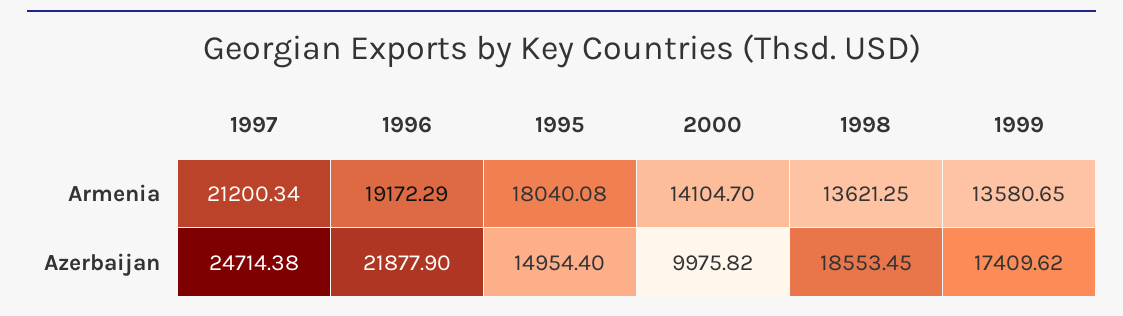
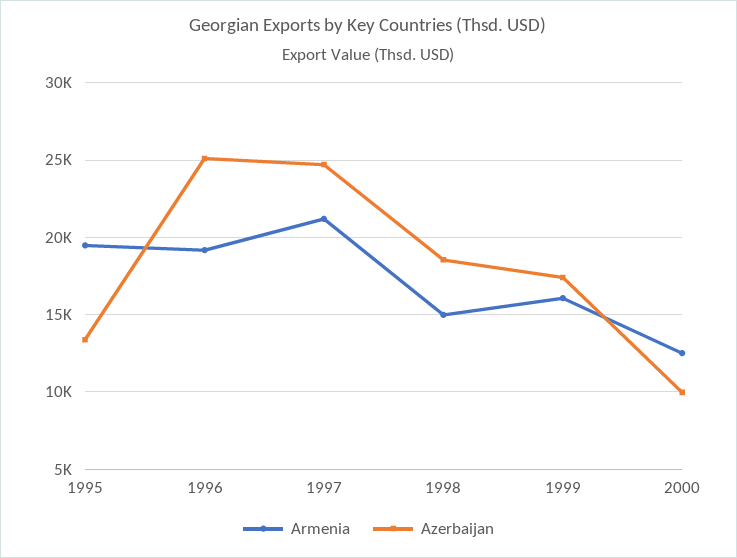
Armenia, 1995: 18040.08 -> 19500
Armenia, 2000: 14104.7 -> 12500
Armenia, 1998: 13621.25 -> 15000
Armenia, 1999: 13580.65 -> 16000
Azerbaijan, 1996: 21877.9 -> 25000
Azerbaijan, 1995: 14954.4 -> 13500

